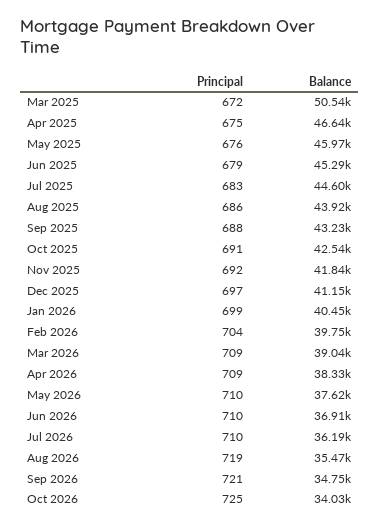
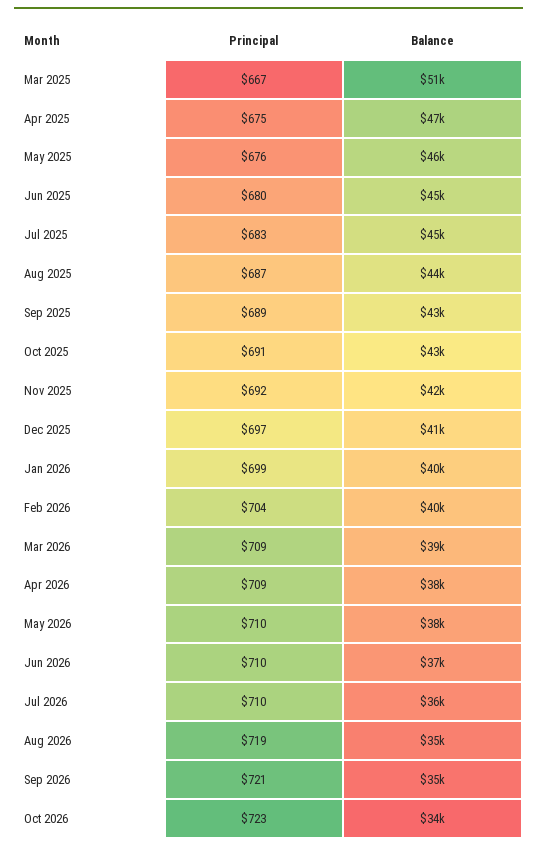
Principal, Mar 2025: 672 -> 667
Principal, Jun 2025: 679 -> 680
Principal, Aug 2025: 686 -> 687
Principal, Sep 2025: 688 -> 689
Principal, Oct 2026: 725 -> 723

